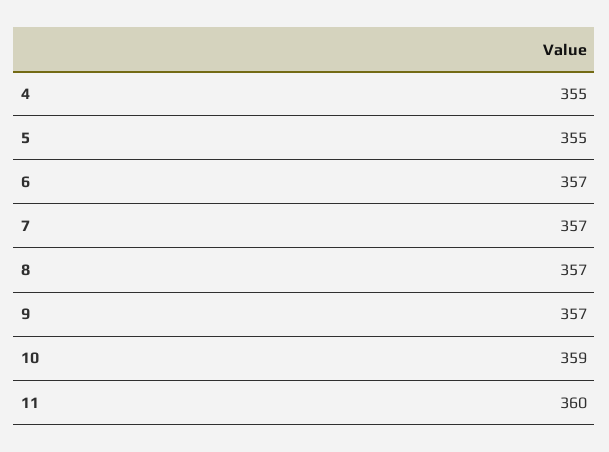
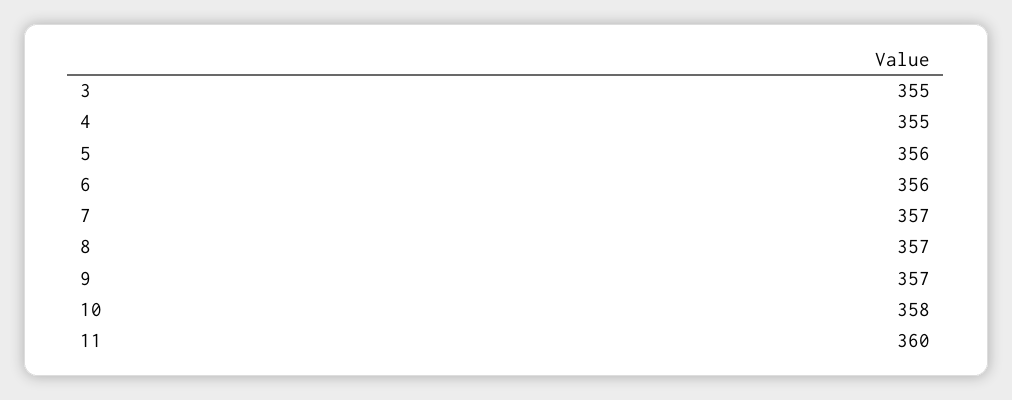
5: 355 -> 356
6: 357 -> 356
10: 359 -> 358
3: none -> 355

